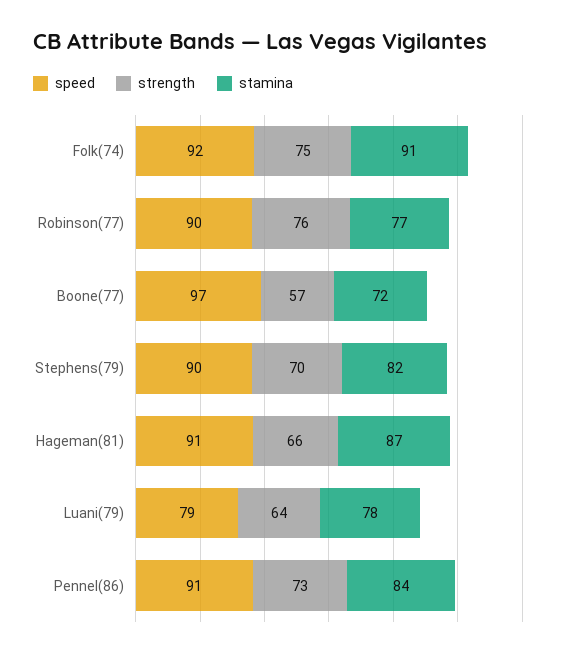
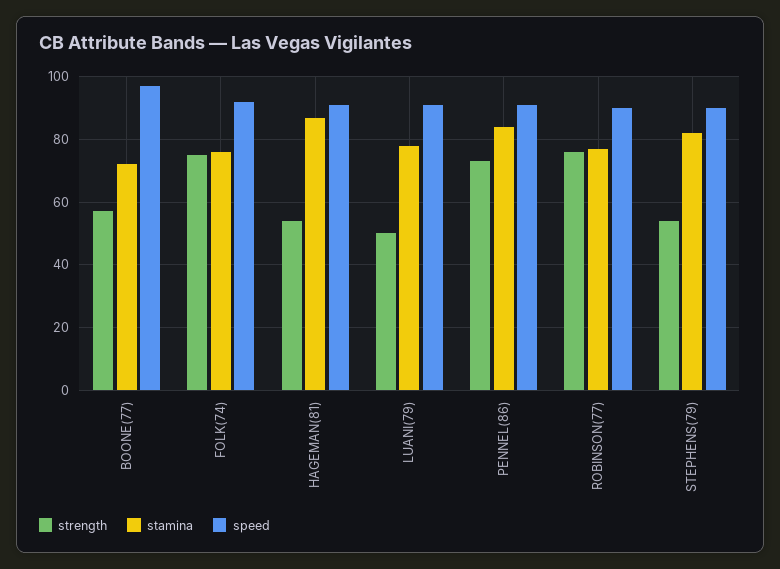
stamina, Folk(74): 91 -> 75
strength, Stephens(79): 70 -> 55
strength, Hageman(81): 66 -> 55
speed, Luani(79): 79 -> 90
strength, Luani(79): 64 -> 50

